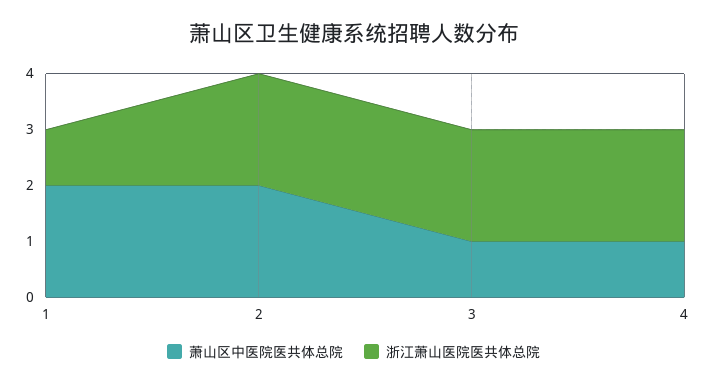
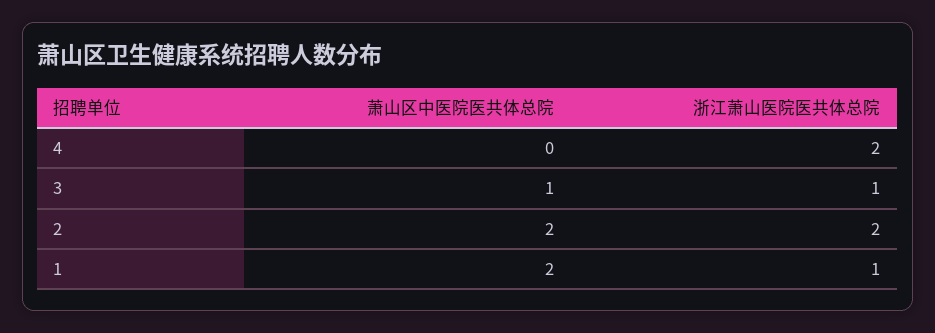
浙江萧山医院医共体总院, 3: 2 -> 1
萧山区中医院医共体总院, 4: 1 -> 0

